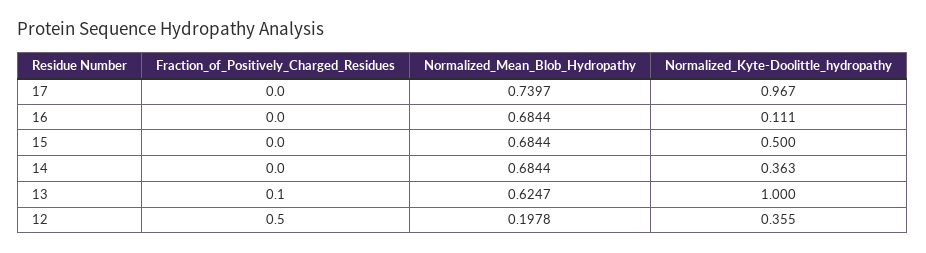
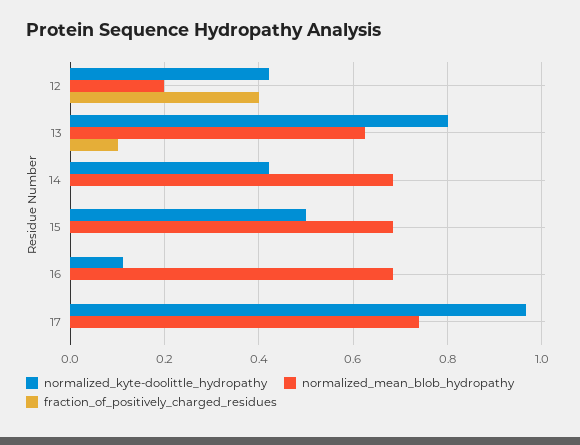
Normalized_Kyte-Doolittle_hydropathy, 14: 0.363 -> 0.42
Normalized_Kyte-Doolittle_hydropathy, 13: 1 -> 0.8
Fraction_of_Positively_Charged_Residues, 12: 0.5 -> 0.4
Normalized_Kyte-Doolittle_hydropathy, 12: 0.355 -> 0.42

